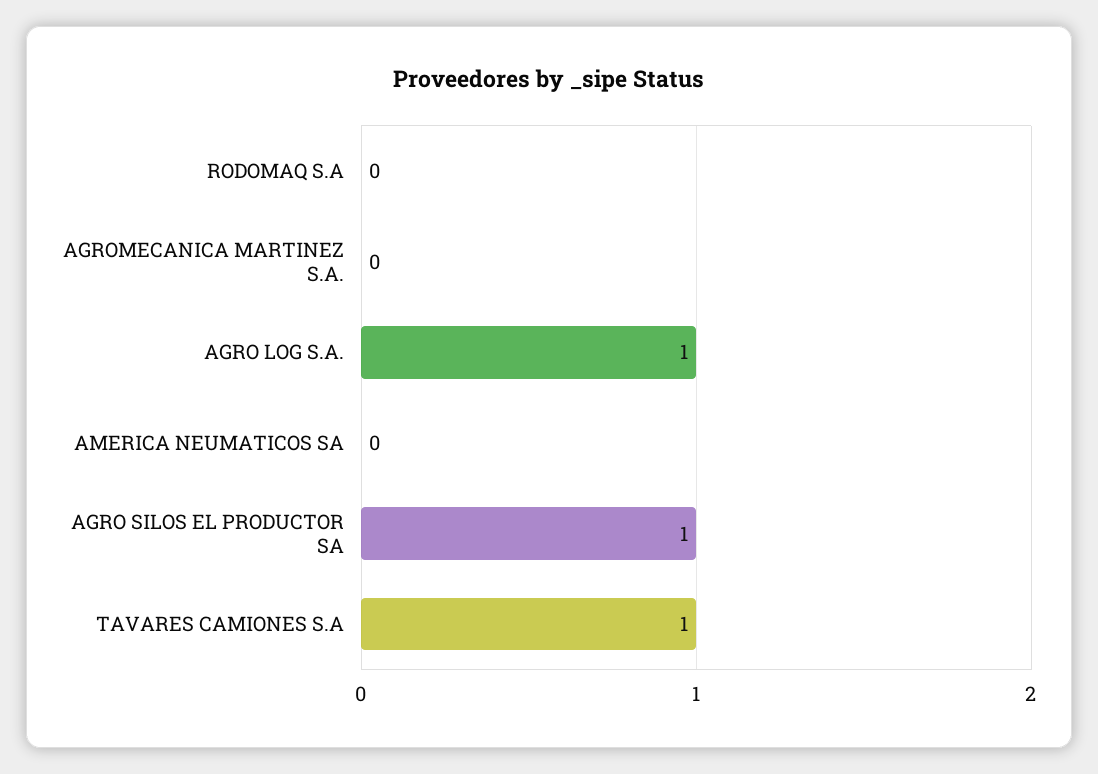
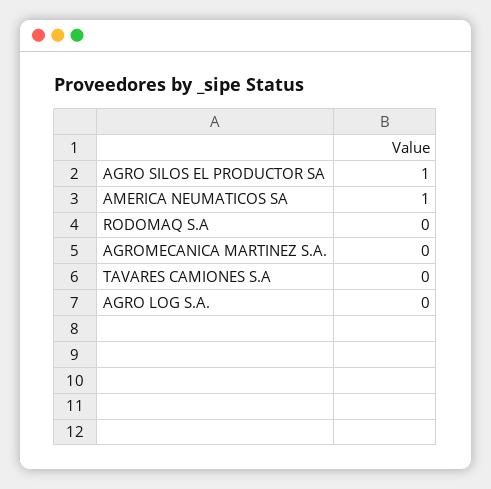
AGRO LOG S.A.: 1 -> 0
AMERICA NEUMATICOS SA: 0 -> 1
TAVARES CAMIONES S.A: 1 -> 0

